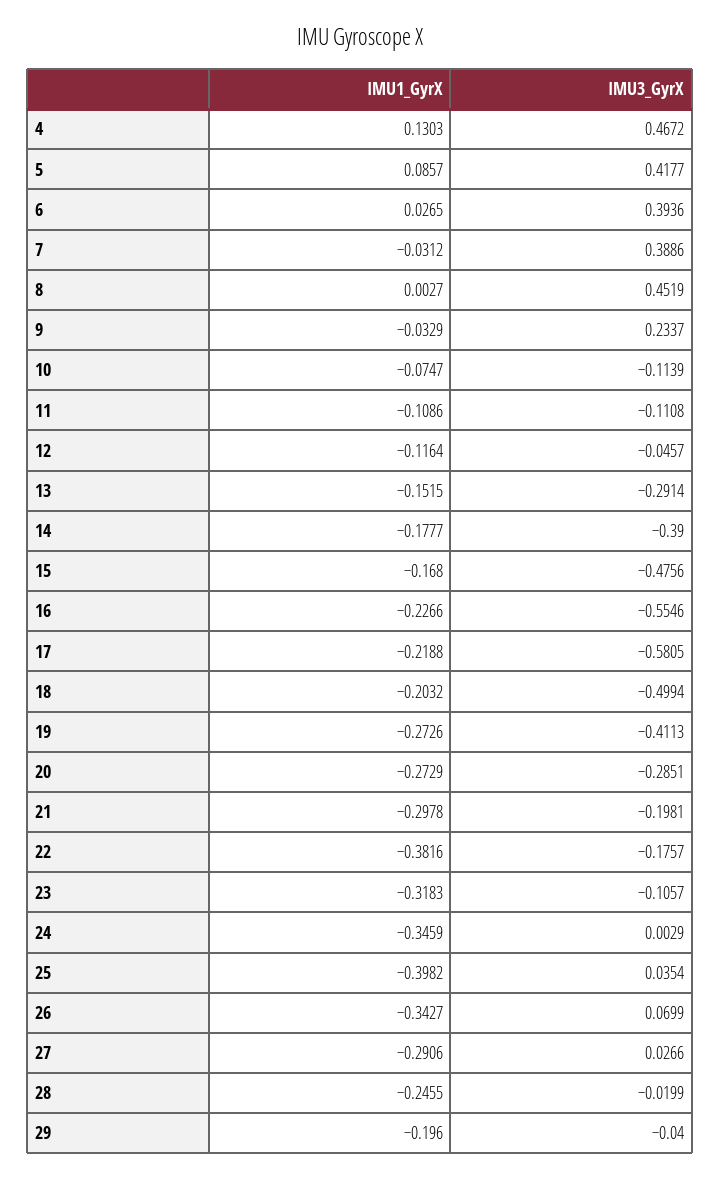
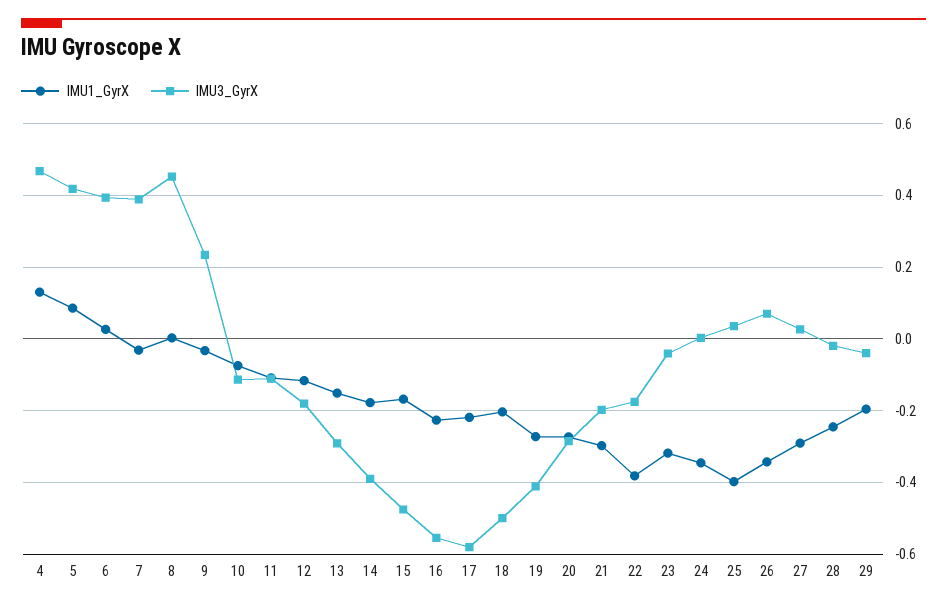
IMU3_GyrX, 12: -0.0457 -> -0.18
IMU3_GyrX, 23: -0.1057 -> -0.04

